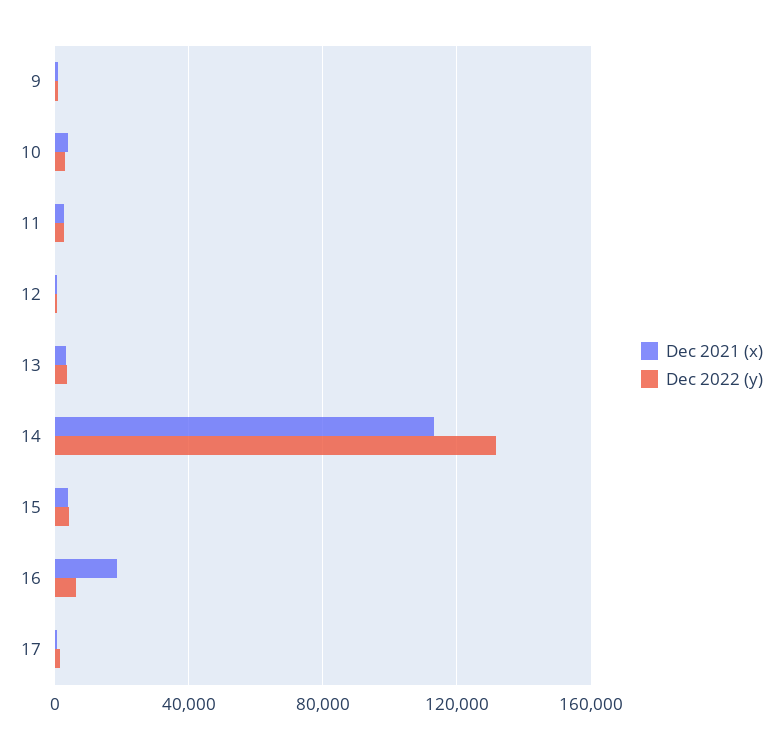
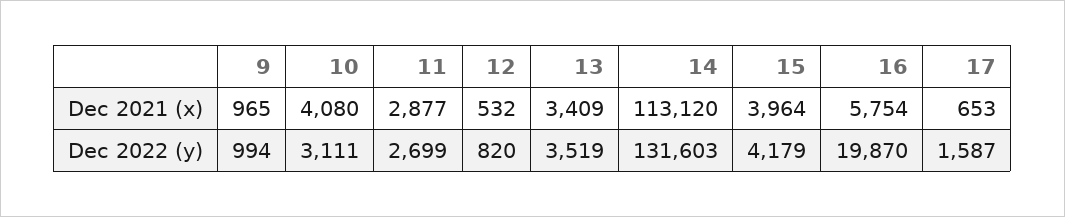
Dec 2021 (x), 16: 20000 -> 5754
Dec 2022 (y), 16: 5000 -> 19870

